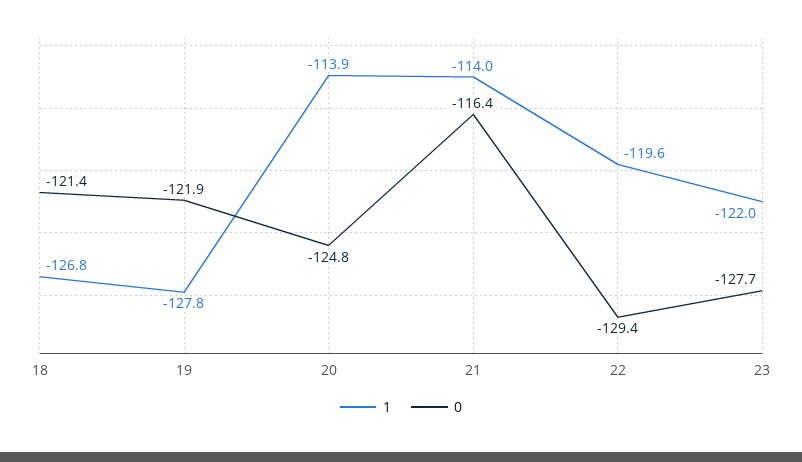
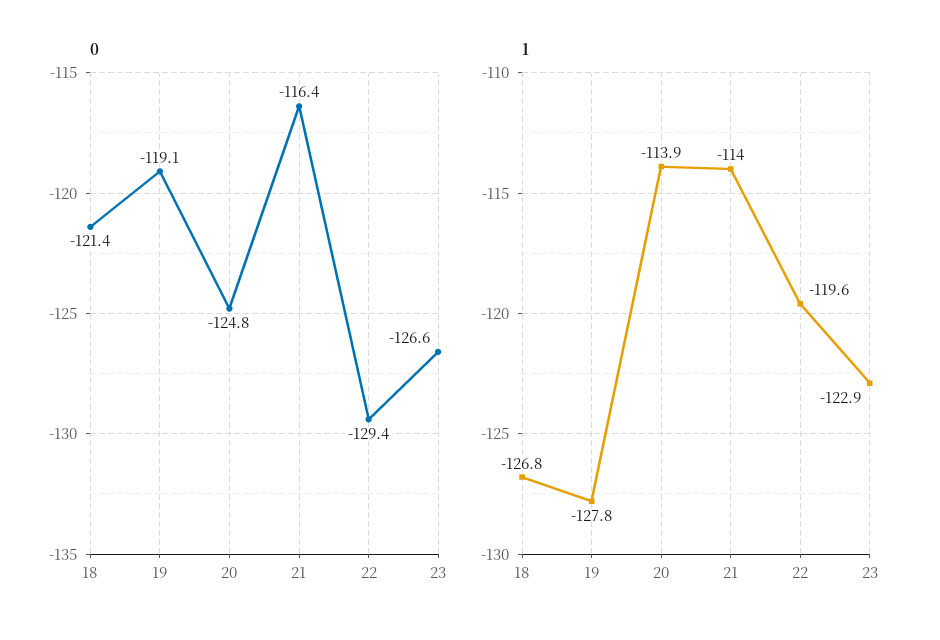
0, 19: -121.9 -> -119.1
1, 23: -122 -> -122.9
0, 23: -127.7 -> -126.6

